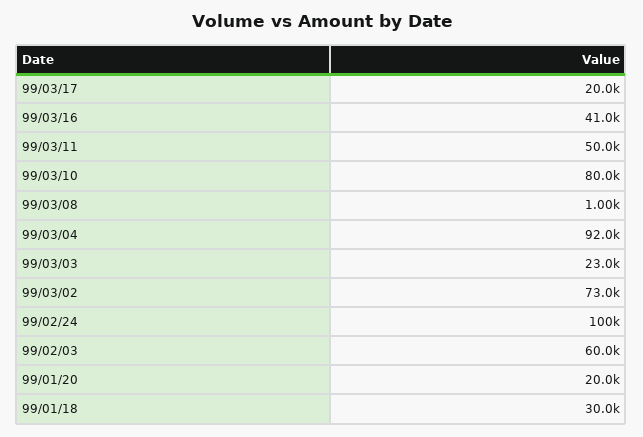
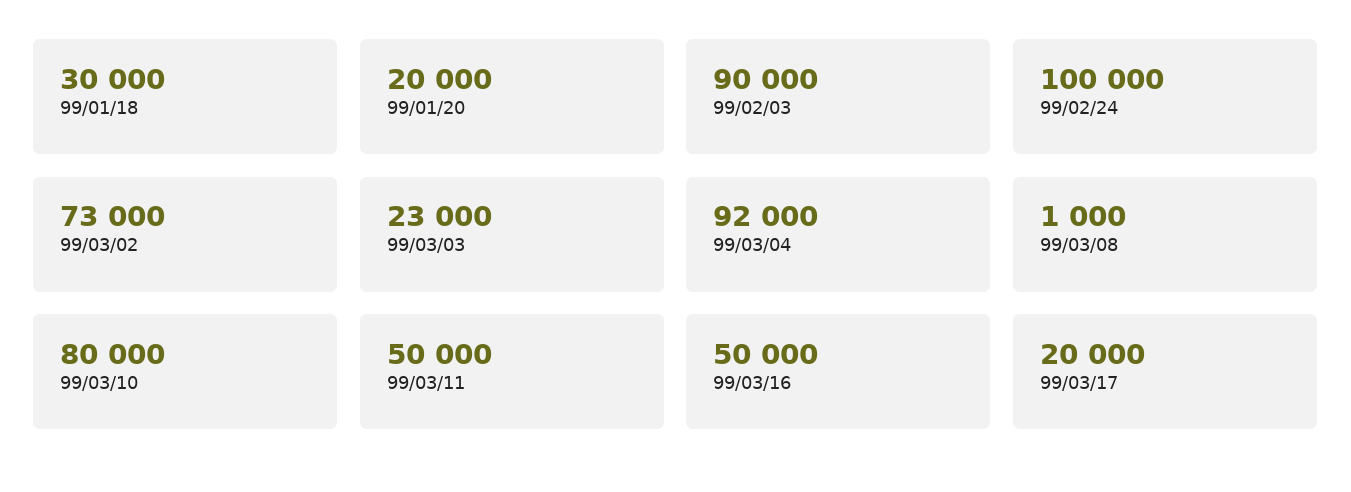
99/03/16: 41000 -> 50000
99/02/03: 60000 -> 90000

